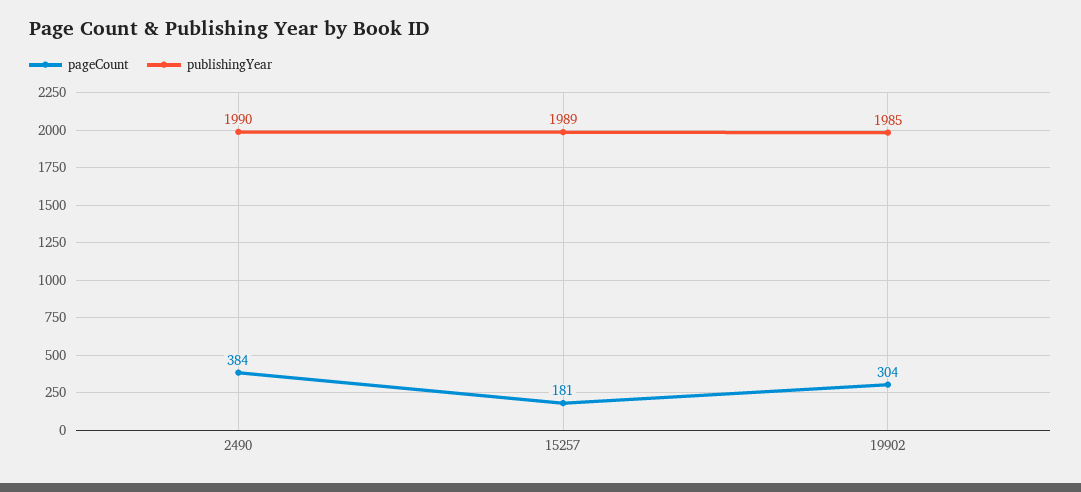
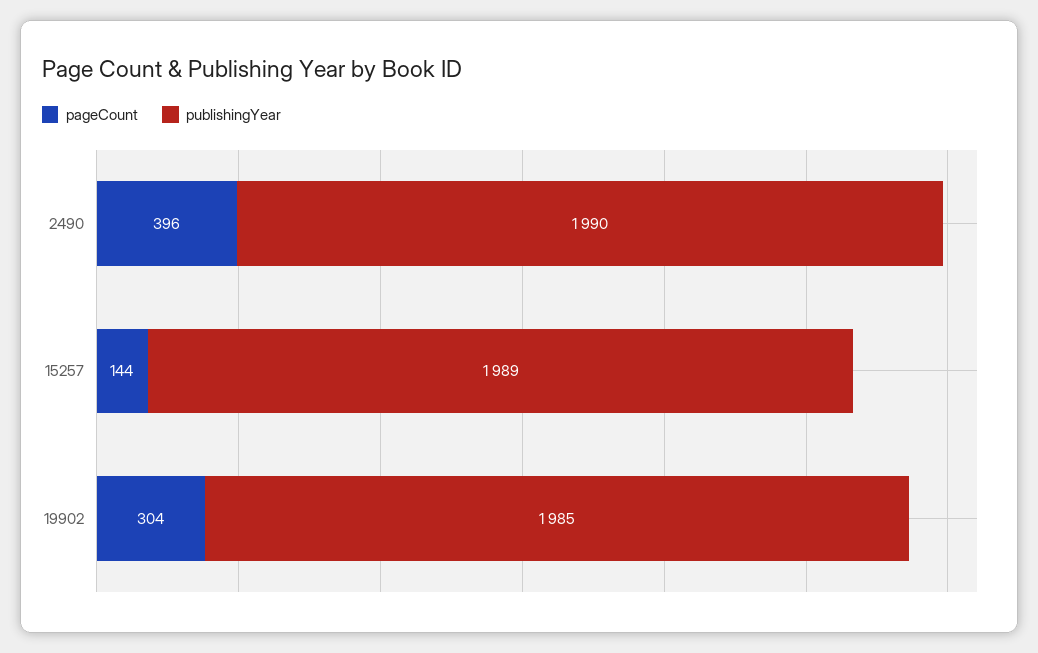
pageCount, 2490: 384 -> 396
pageCount, 15257: 181 -> 144

